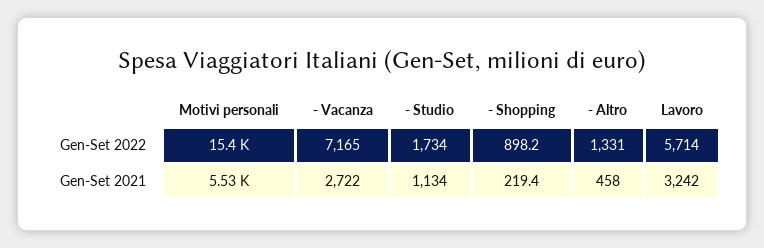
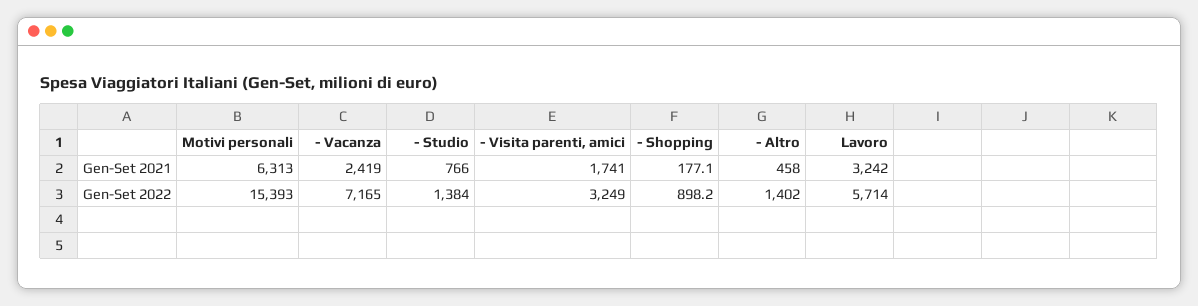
- Studio, Gen-Set 2022: 1734 -> 1384
- Altro, Gen-Set 2022: 1331 -> 1402
Motivi personali, Gen-Set 2021: 5530 -> 6313
- Vacanza, Gen-Set 2021: 2722 -> 2419
- Studio, Gen-Set 2021: 1134 -> 766
- Shopping, Gen-Set 2021: 219.4 -> 177.1
- Visita parenti, amici, Gen-Set 2021: none -> 1741
- Visita parenti, amici, Gen-Set 2022: none -> 3249

